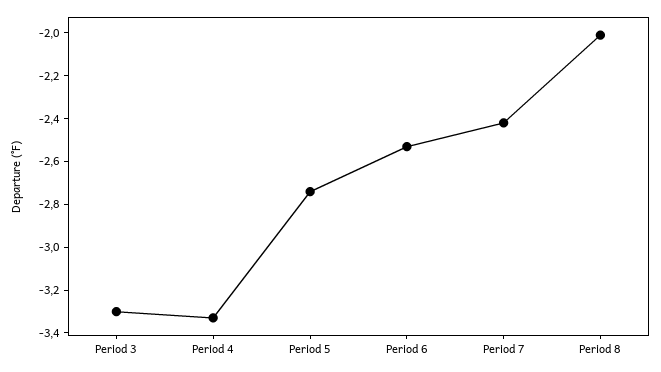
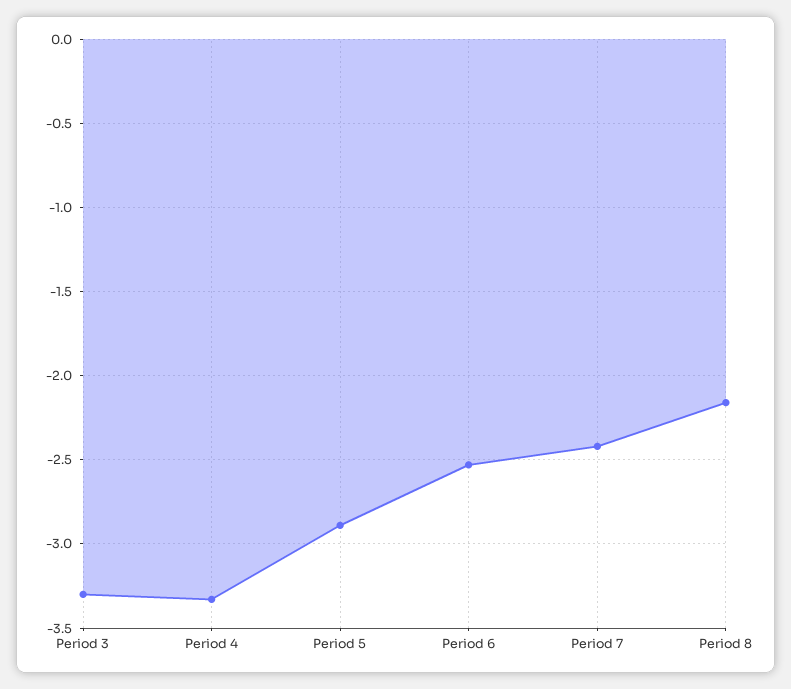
Period 5: -2.75 -> -2.9
Period 8: -2 -> -2.15

